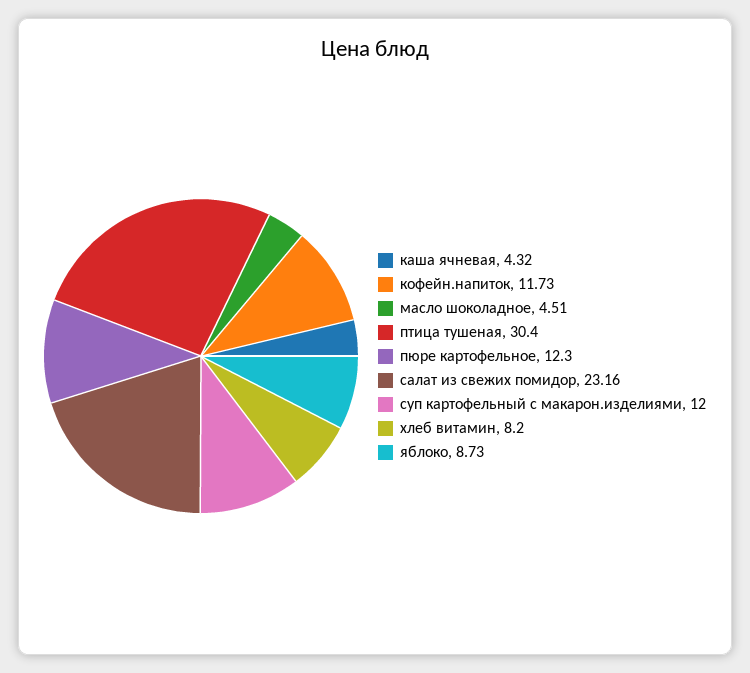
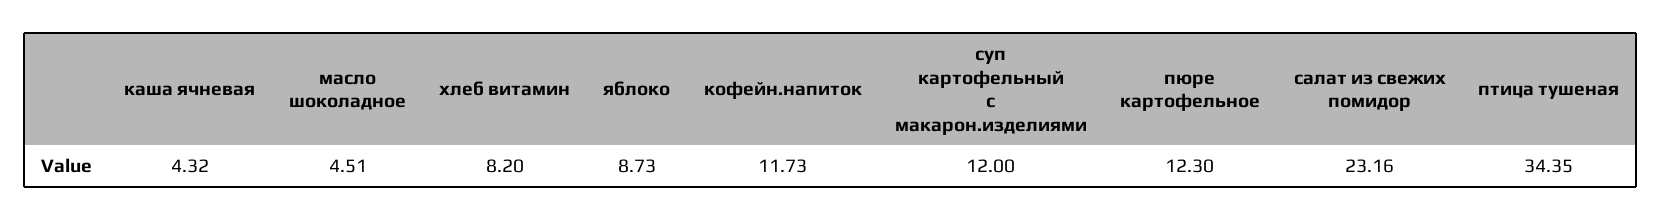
птица тушеная: 30.4 -> 34.35

